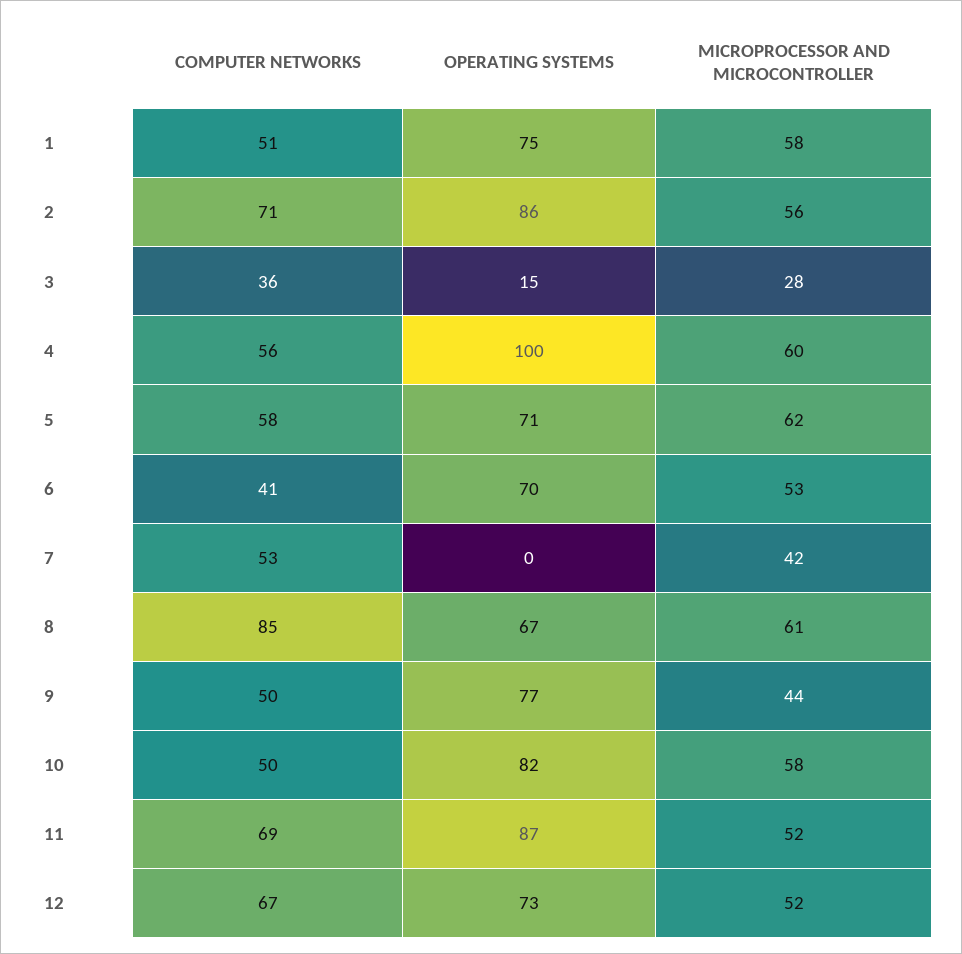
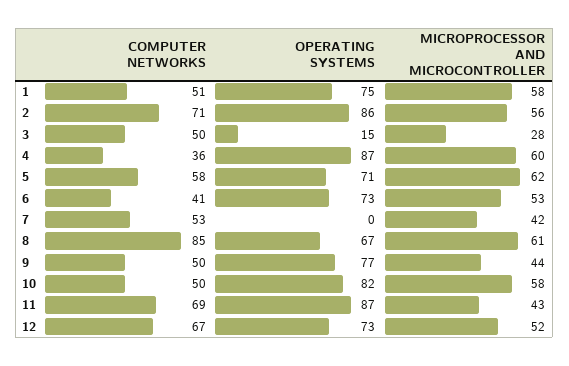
COMPUTER NETWORKS, 3: 36 -> 50
COMPUTER NETWORKS, 4: 56 -> 36
OPERATING SYSTEMS, 4: 100 -> 87
OPERATING SYSTEMS, 6: 70 -> 73
MICROPROCESSOR AND MICROCONTROLLER, 11: 52 -> 43

